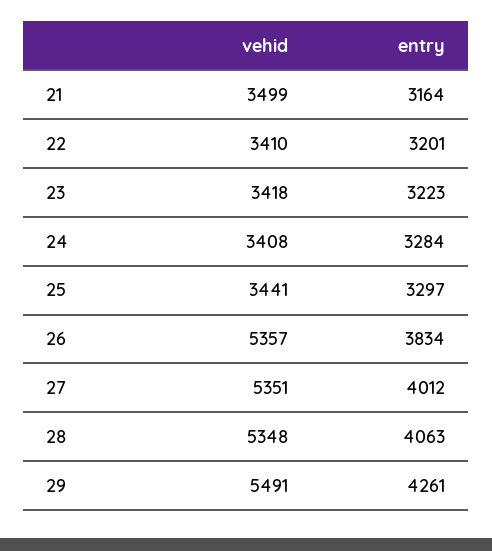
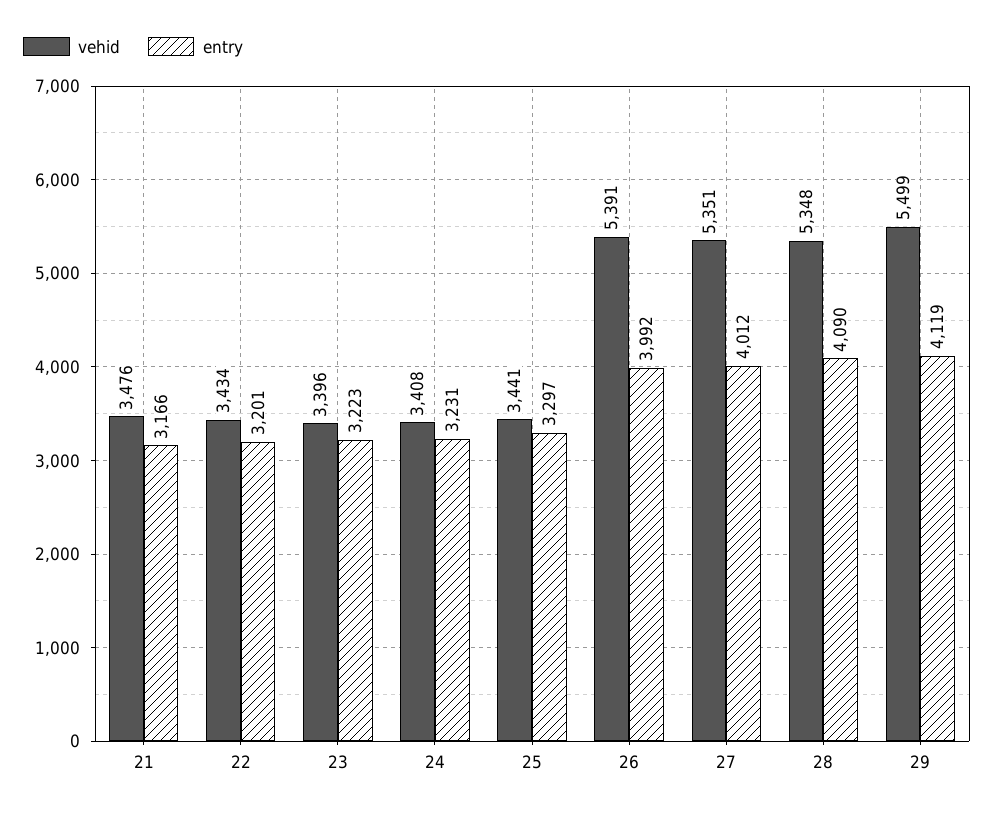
vehid, 21: 3499 -> 3476
entry, 21: 3164 -> 3166
vehid, 22: 3410 -> 3434
vehid, 23: 3418 -> 3396
entry, 24: 3284 -> 3231
vehid, 26: 5357 -> 5391
entry, 26: 3834 -> 3992
entry, 28: 4063 -> 4090
vehid, 29: 5491 -> 5499
entry, 29: 4261 -> 4119

